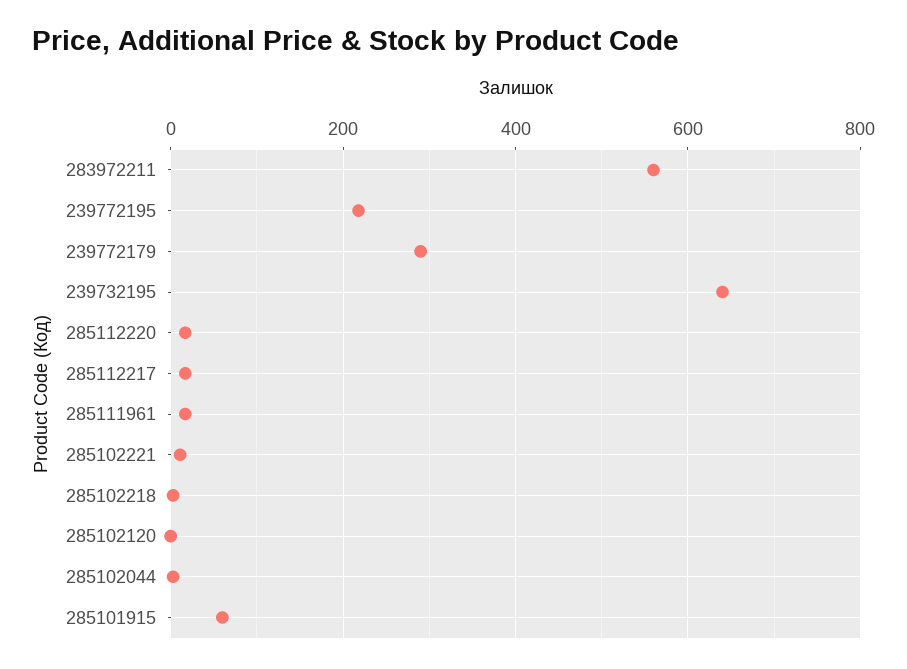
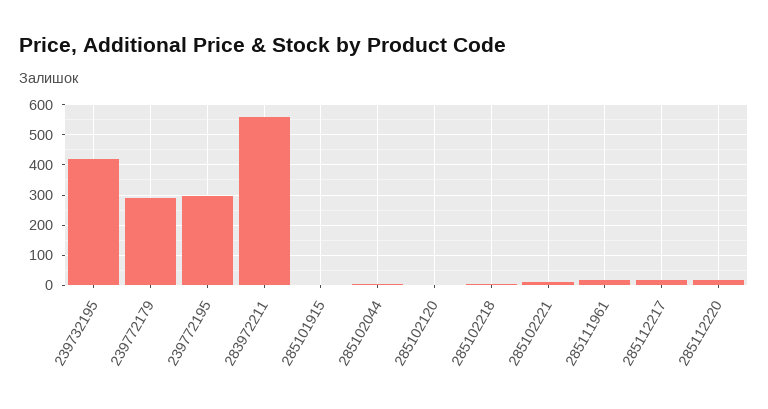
239772195: 220 -> 300
239732195: 640 -> 420
285101915: 60 -> 0

